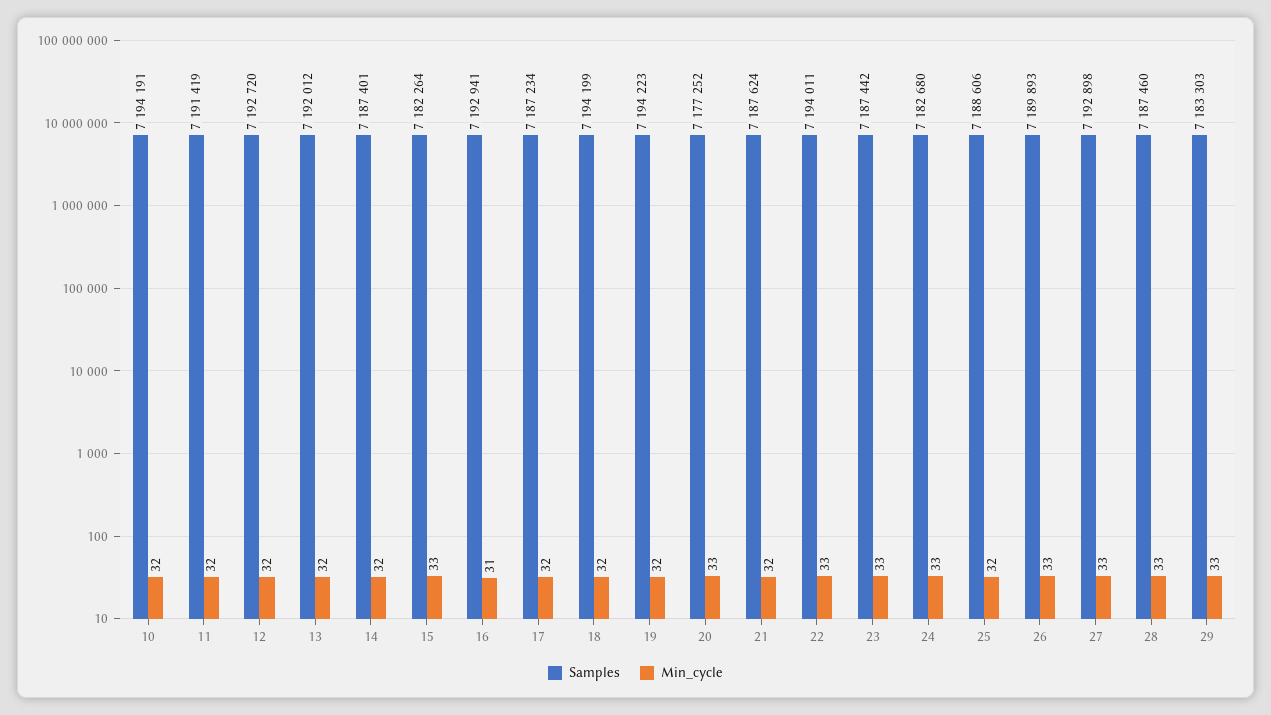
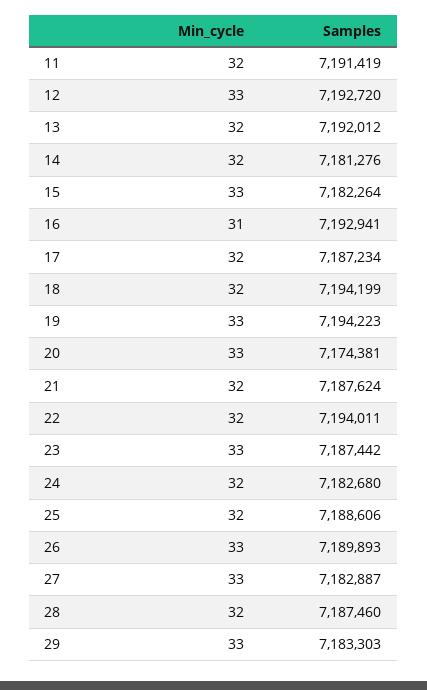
Samples, 10: 7194191 -> none
Min_cycle, 10: 32 -> none
Min_cycle, 12: 32 -> 33
Samples, 14: 7187401 -> 7181276
Min_cycle, 19: 32 -> 33
Samples, 20: 7177252 -> 7174381
Min_cycle, 22: 33 -> 32
Min_cycle, 24: 33 -> 32
Samples, 27: 7192898 -> 7182887
Min_cycle, 28: 33 -> 32

